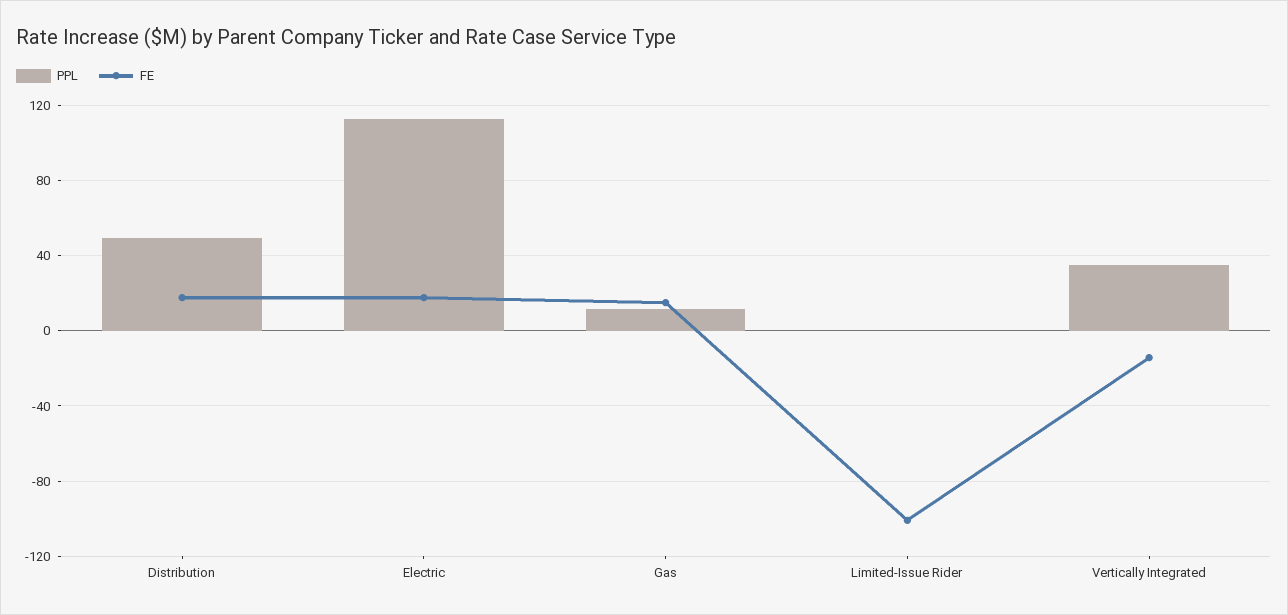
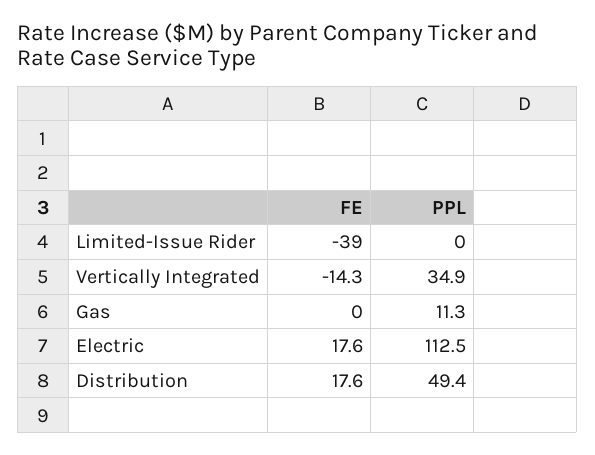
FE, Gas: 15 -> 0
FE, Limited-Issue Rider: -100 -> -39

